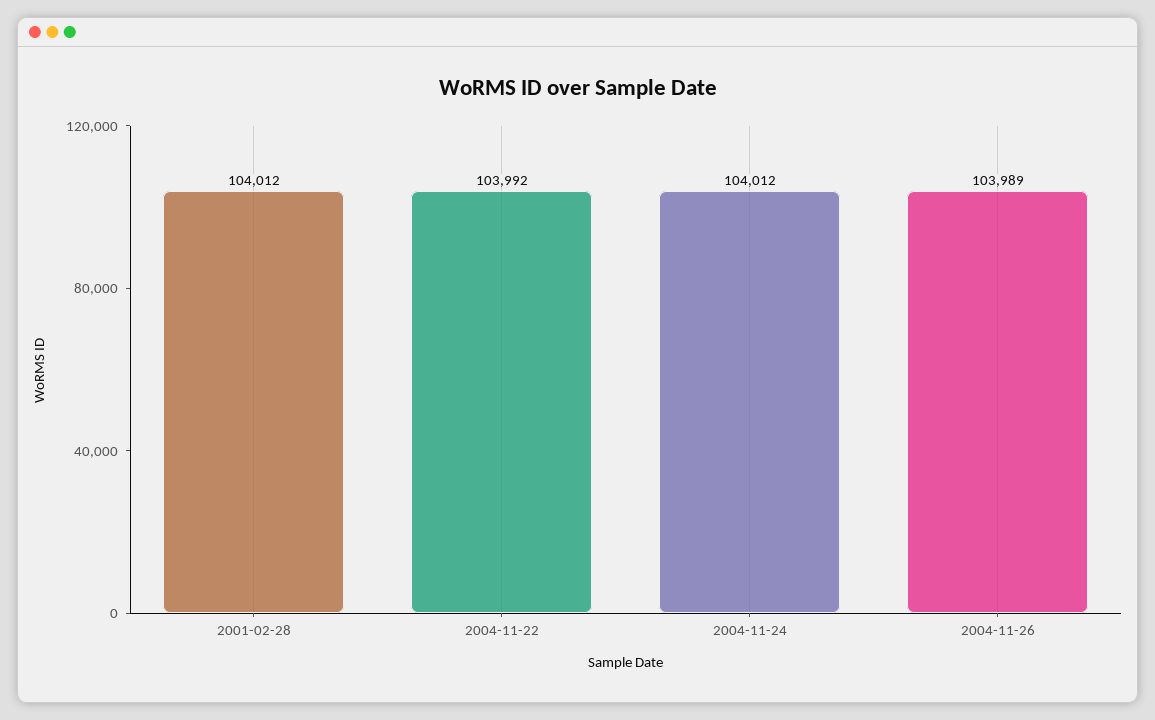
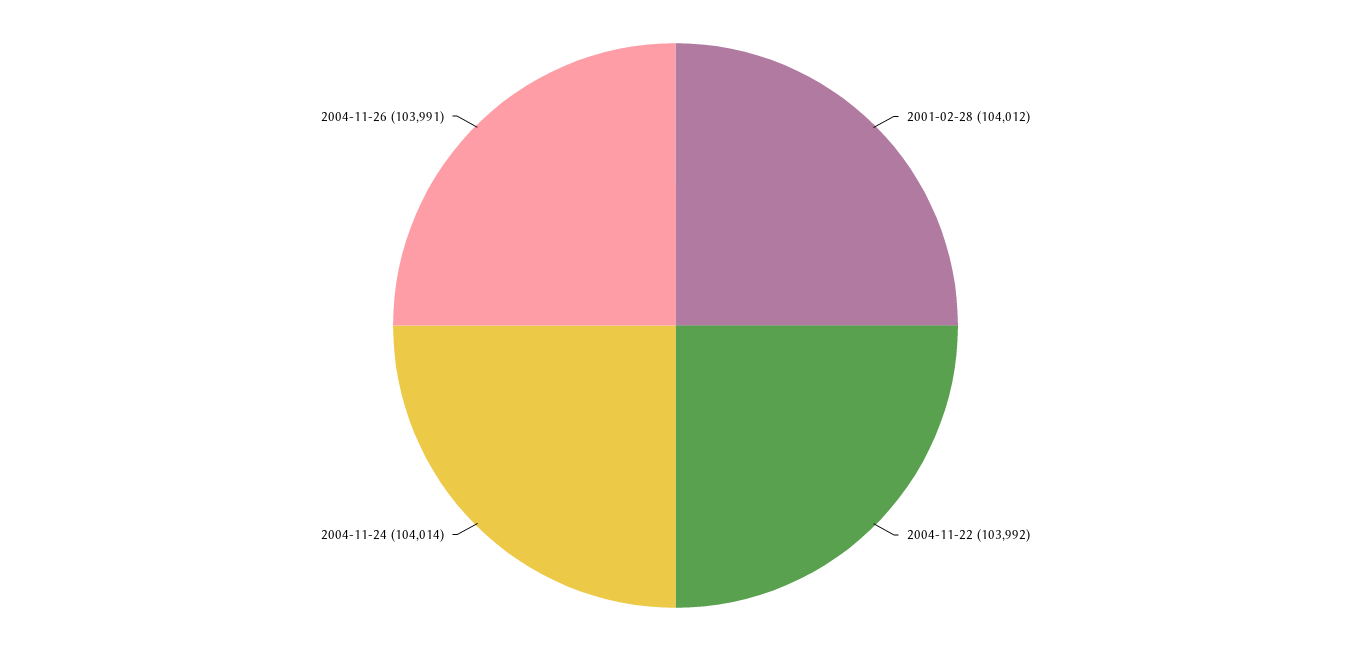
2004-11-24: 104012 -> 104014
2004-11-26: 103989 -> 103991

